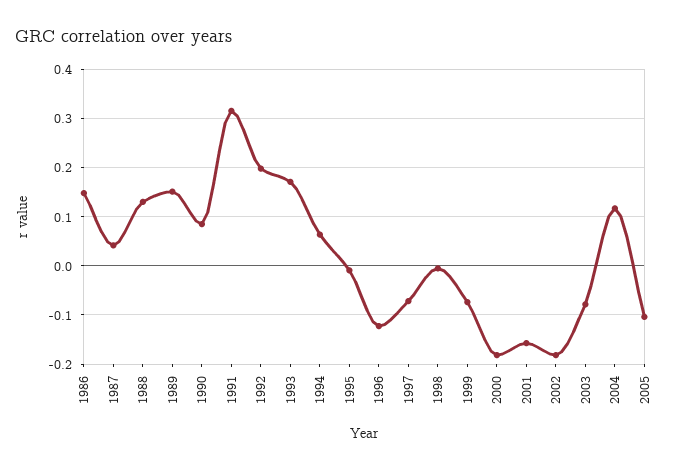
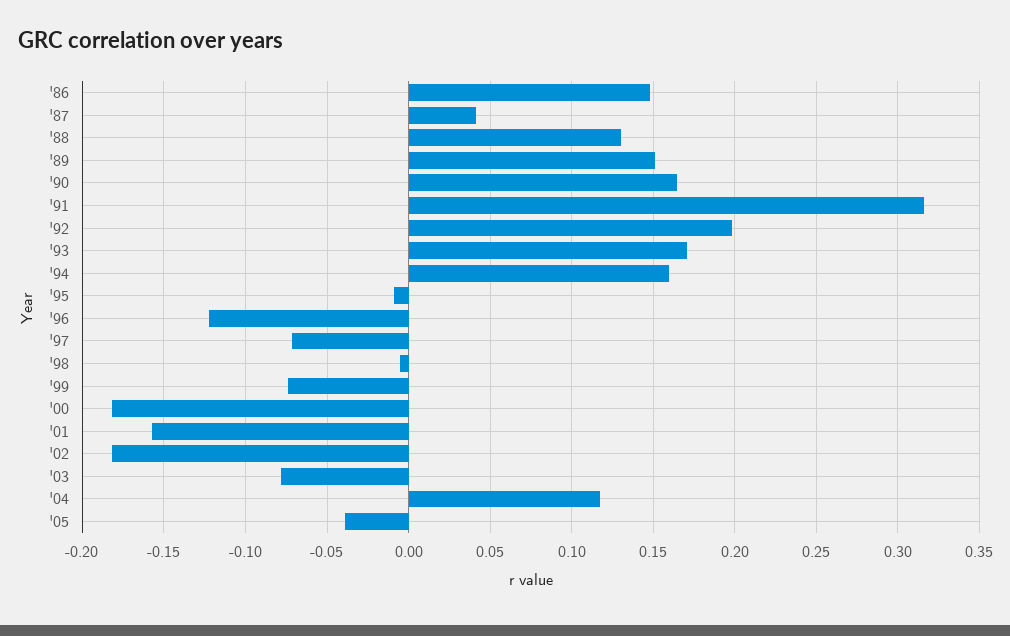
1990: 0.08 -> 0.165
1994: 0.06 -> 0.16
2005: -0.1 -> -0.04

